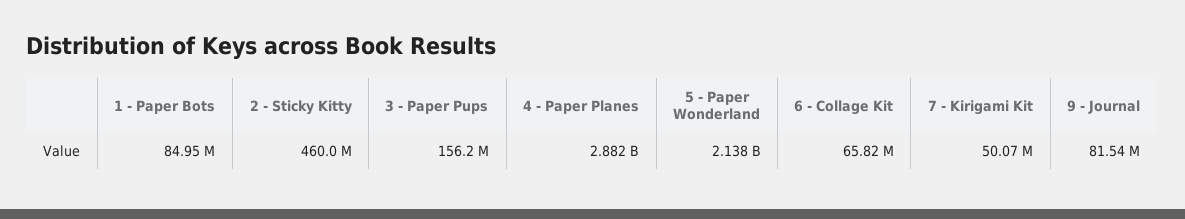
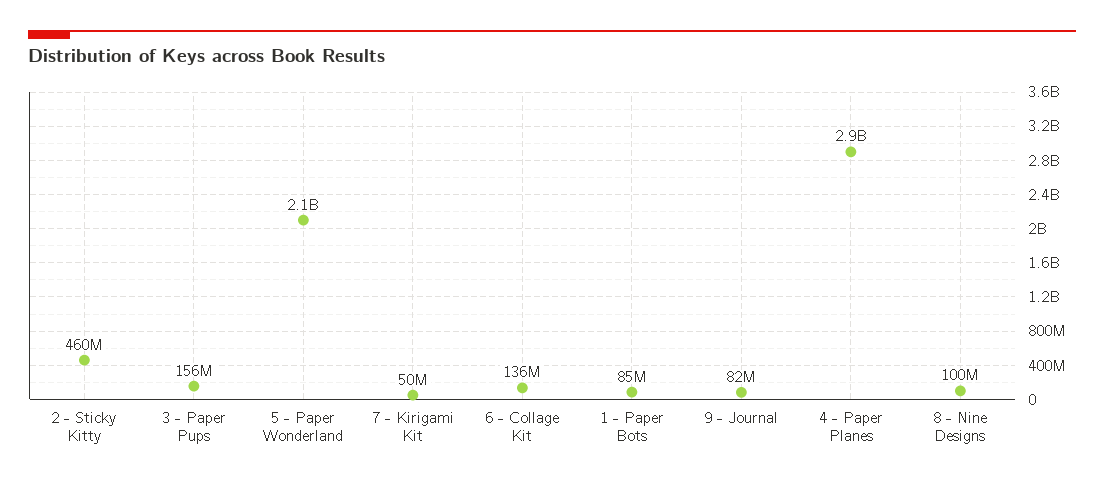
6 - Collage Kit: 65820000 -> 136000000
8 - Nine Designs: none -> 100000000

